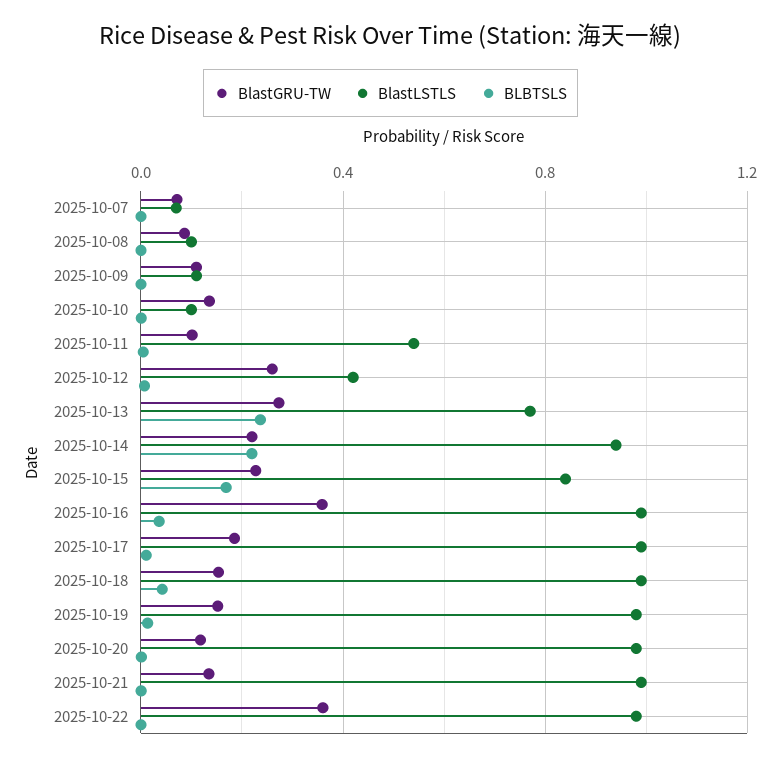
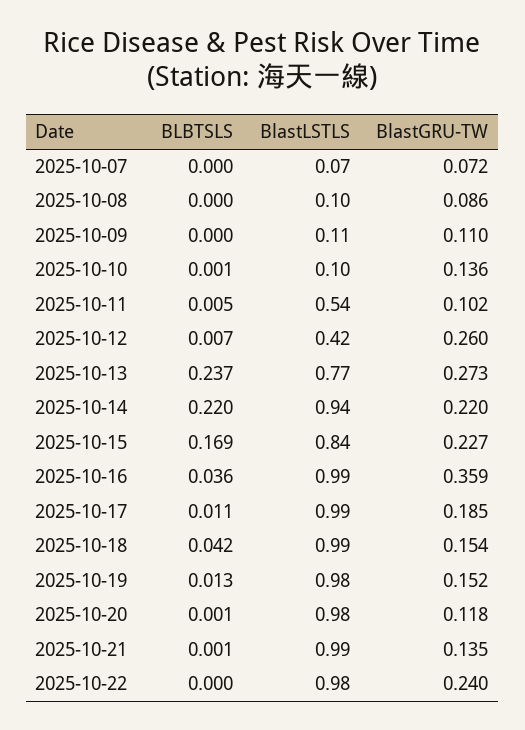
BlastGRU-TW, 2025-10-22: 0.35 -> 0.24

